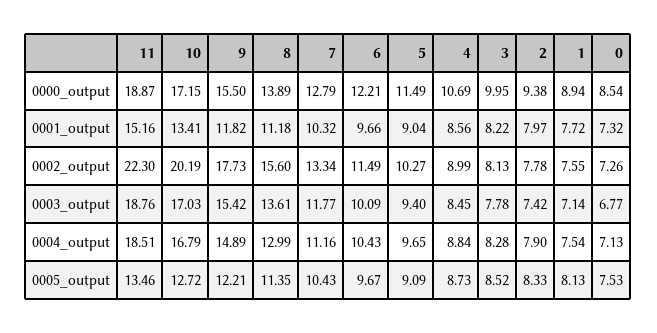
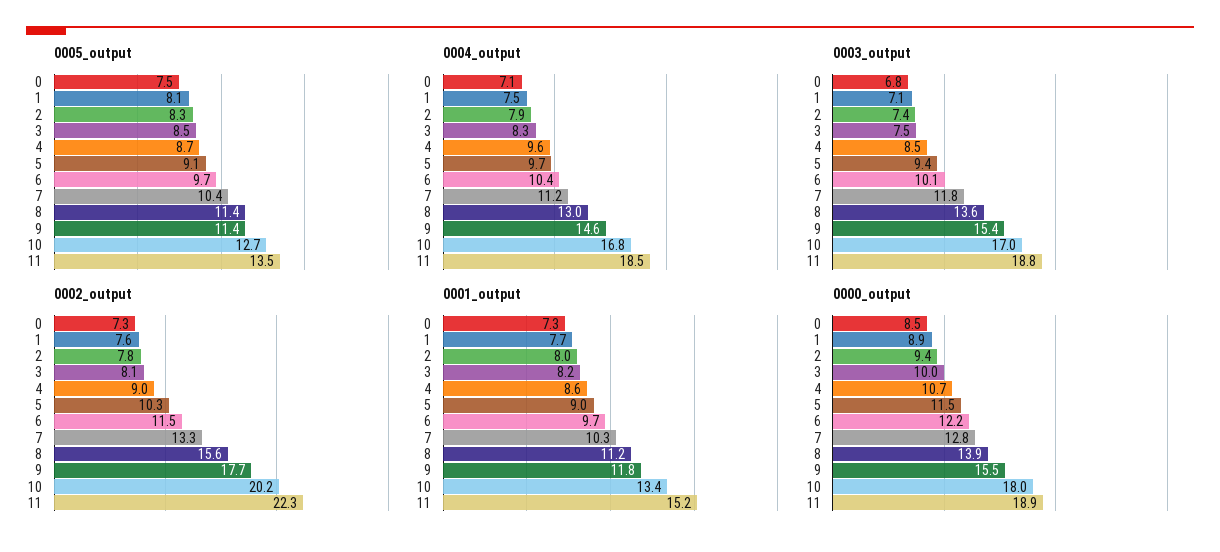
0000_output, 10: 17.15 -> 18
0003_output, 3: 7.78 -> 7.5
0004_output, 9: 14.89 -> 14.6
0004_output, 4: 8.84 -> 9.6
0005_output, 9: 12.21 -> 11.4

